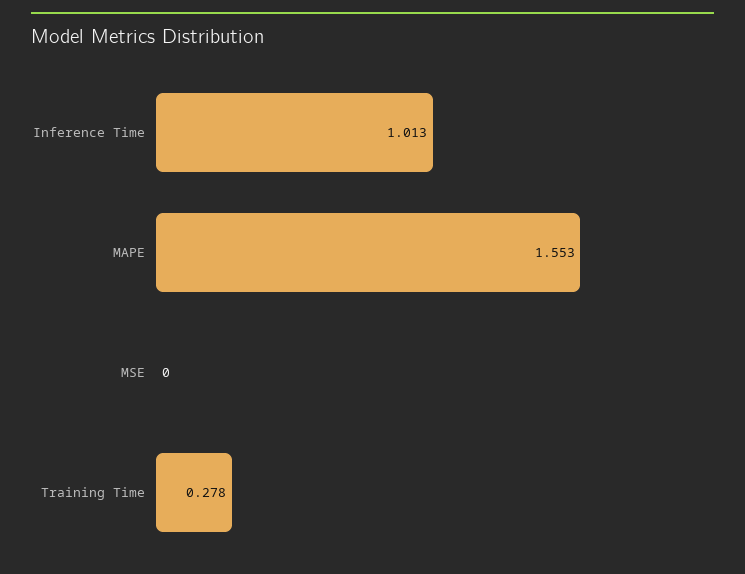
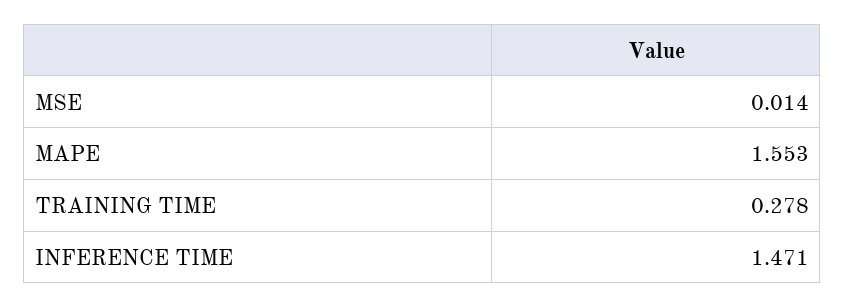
Inference Time: 1.013 -> 1.471
MSE: 0 -> 0.014

